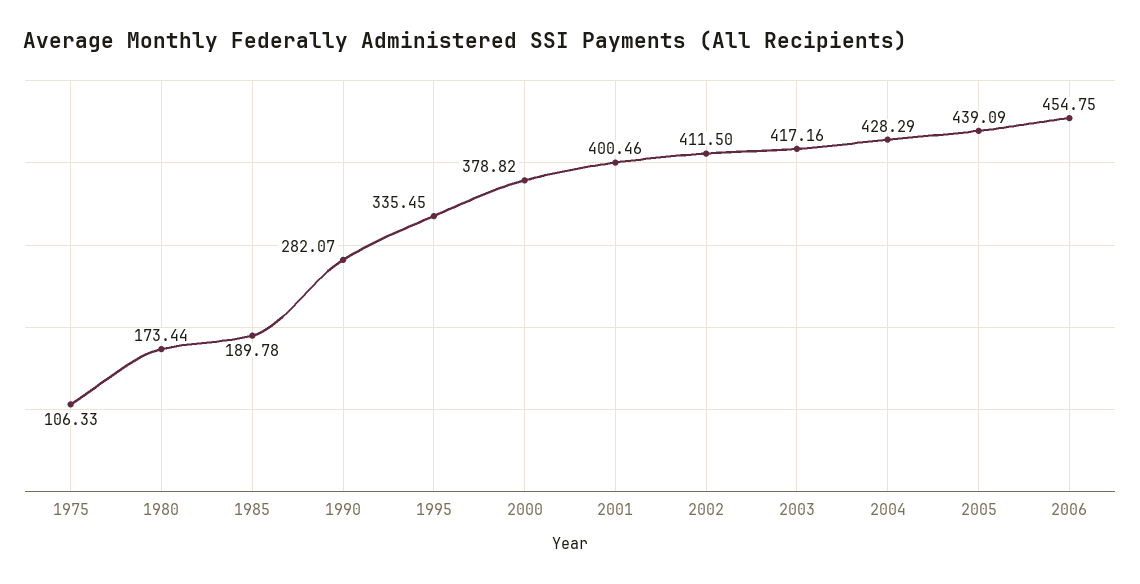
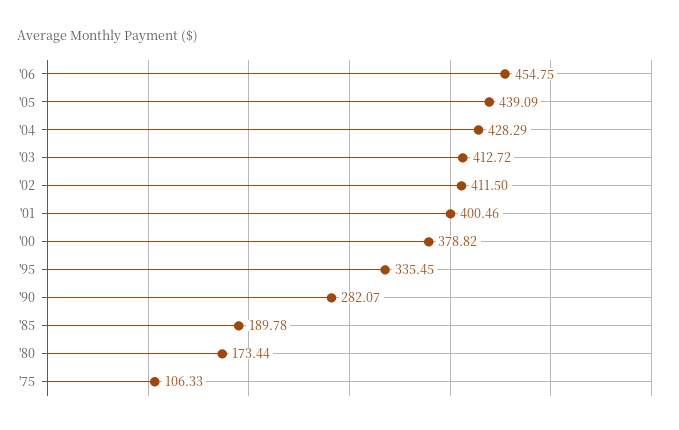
2003: 417.16 -> 412.72

